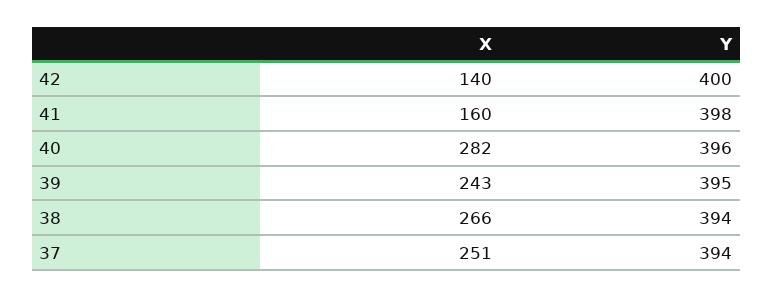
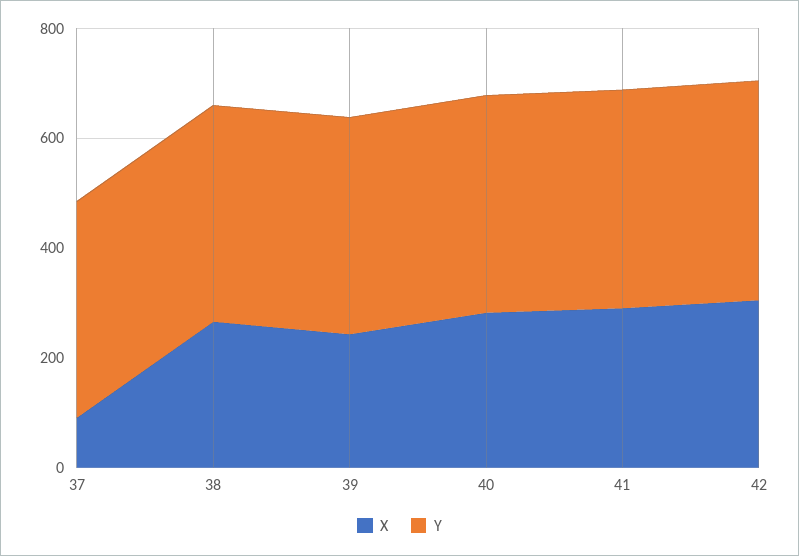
X, 42: 140 -> 300
X, 41: 160 -> 300
X, 37: 251 -> 100

